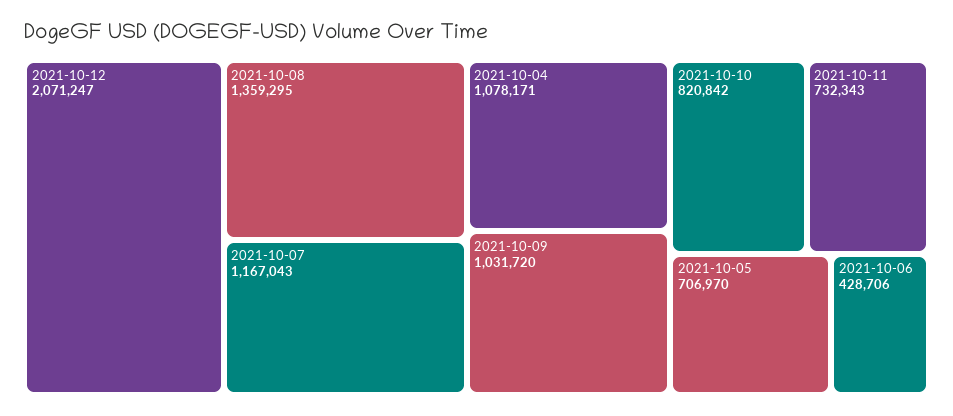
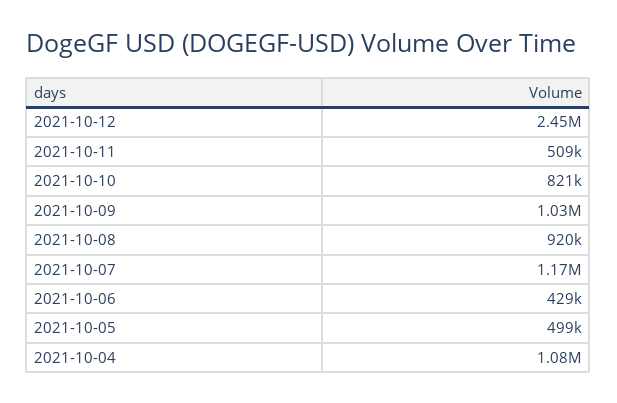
2021-10-12: 2071247 -> 2450000
2021-10-08: 1359295 -> 920000
2021-10-11: 732343 -> 509000
2021-10-05: 706970 -> 499000

